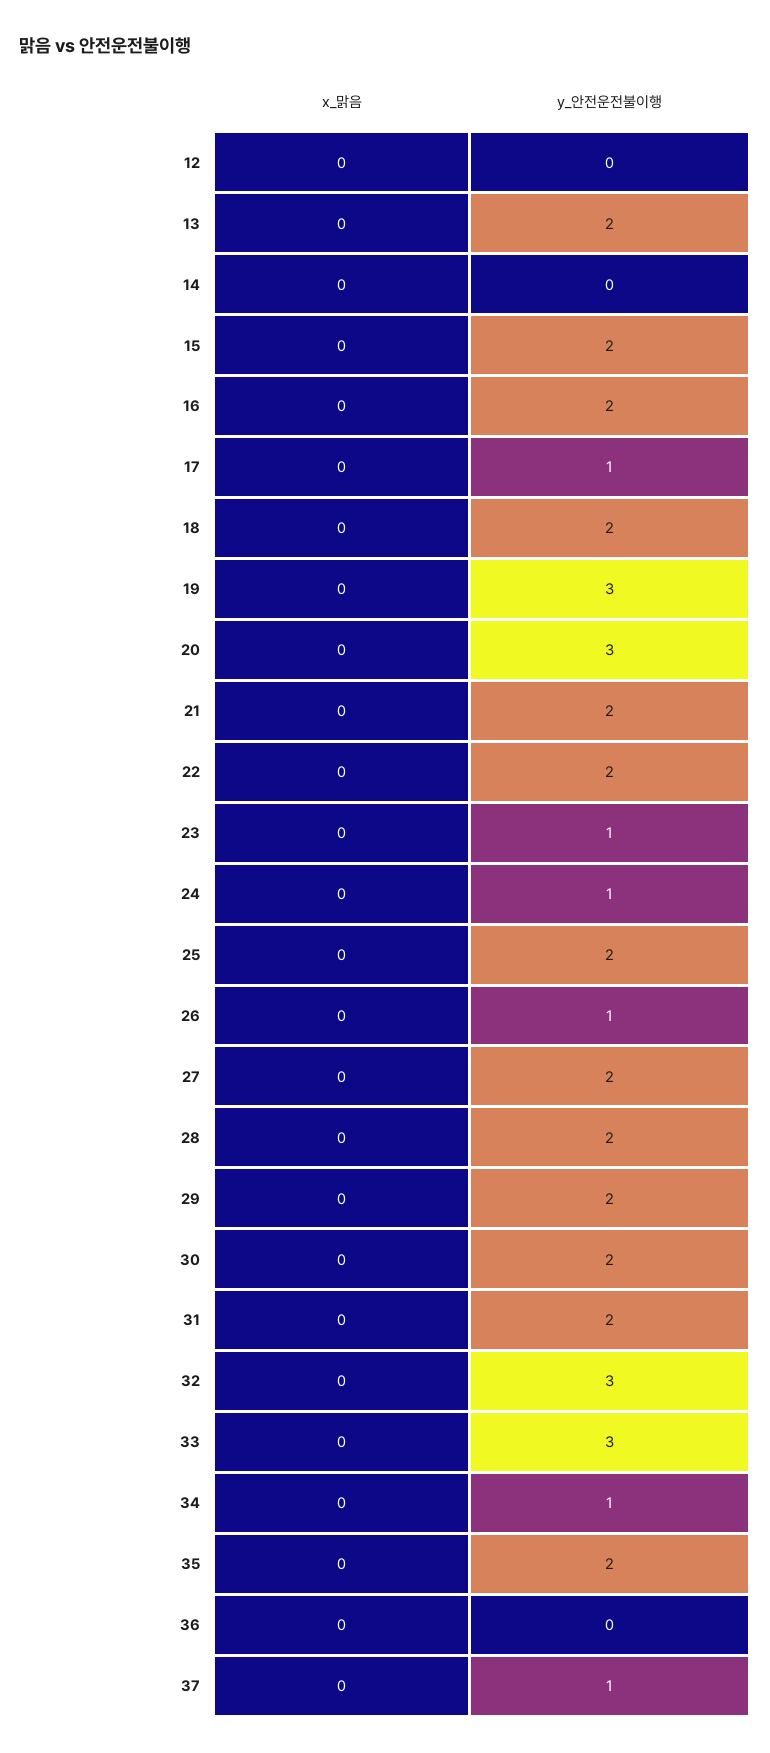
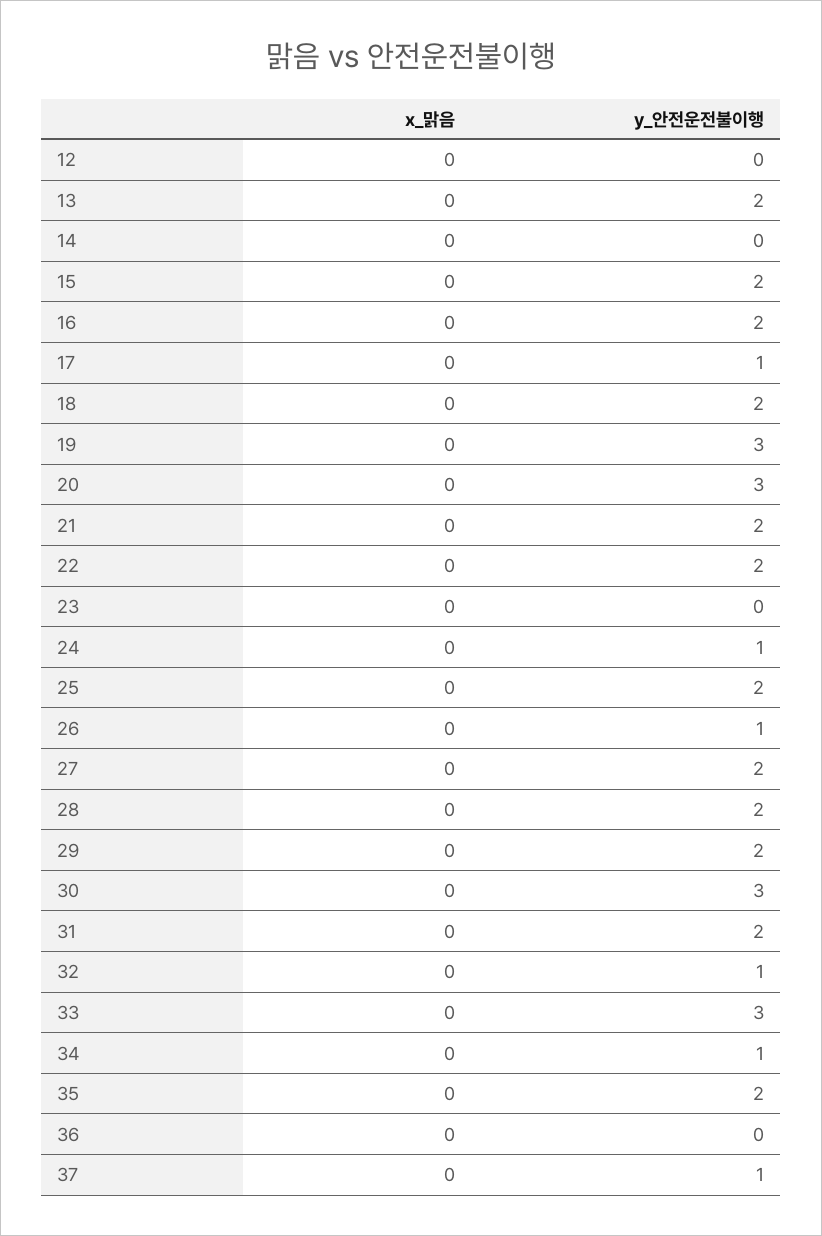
y_안전운전불이행, 23: 1 -> 0
y_안전운전불이행, 30: 2 -> 3
y_안전운전불이행, 32: 3 -> 1

